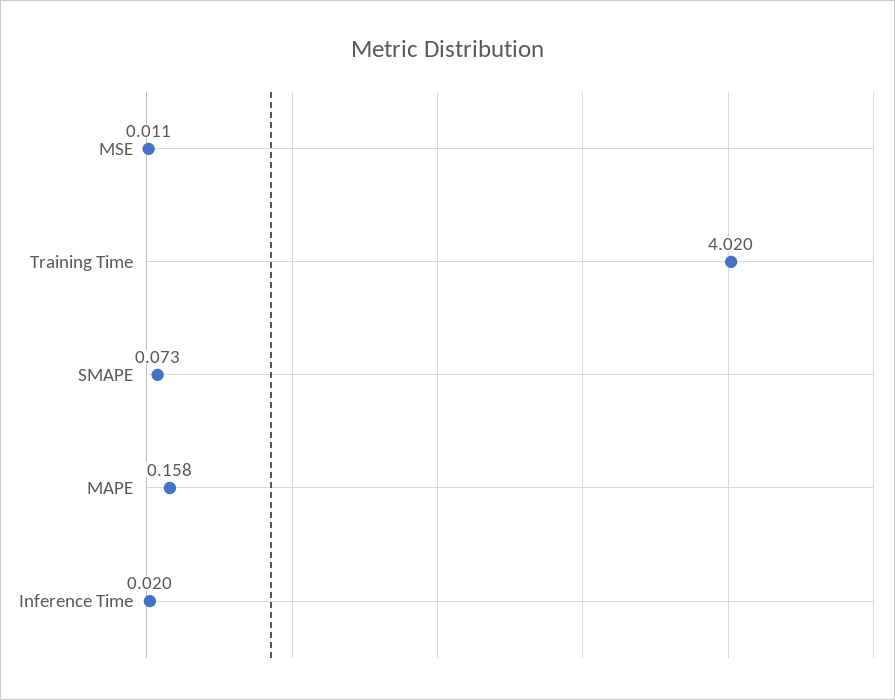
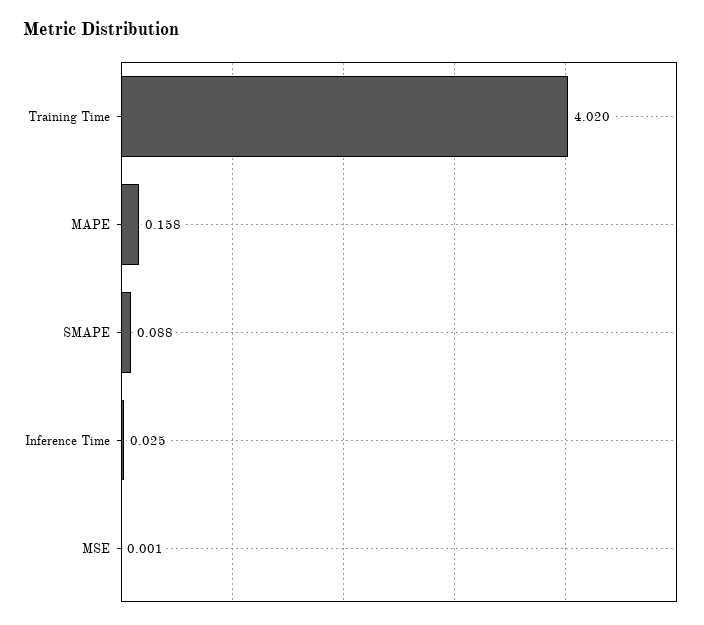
MSE: 0.011 -> 0.001
SMAPE: 0.073 -> 0.088
Inference Time: 0.02 -> 0.025

